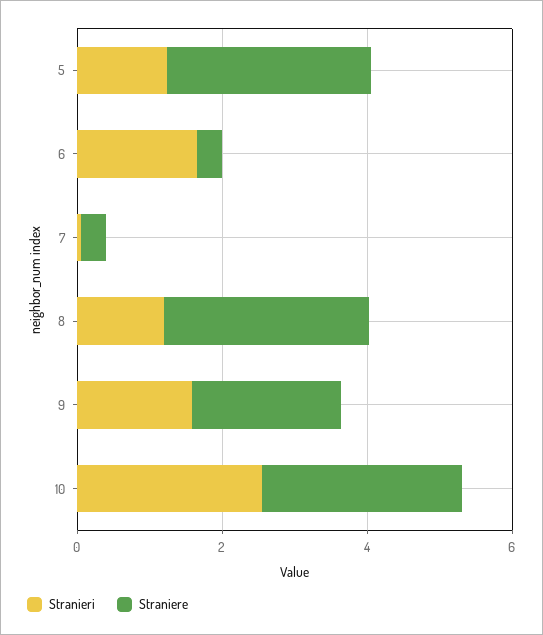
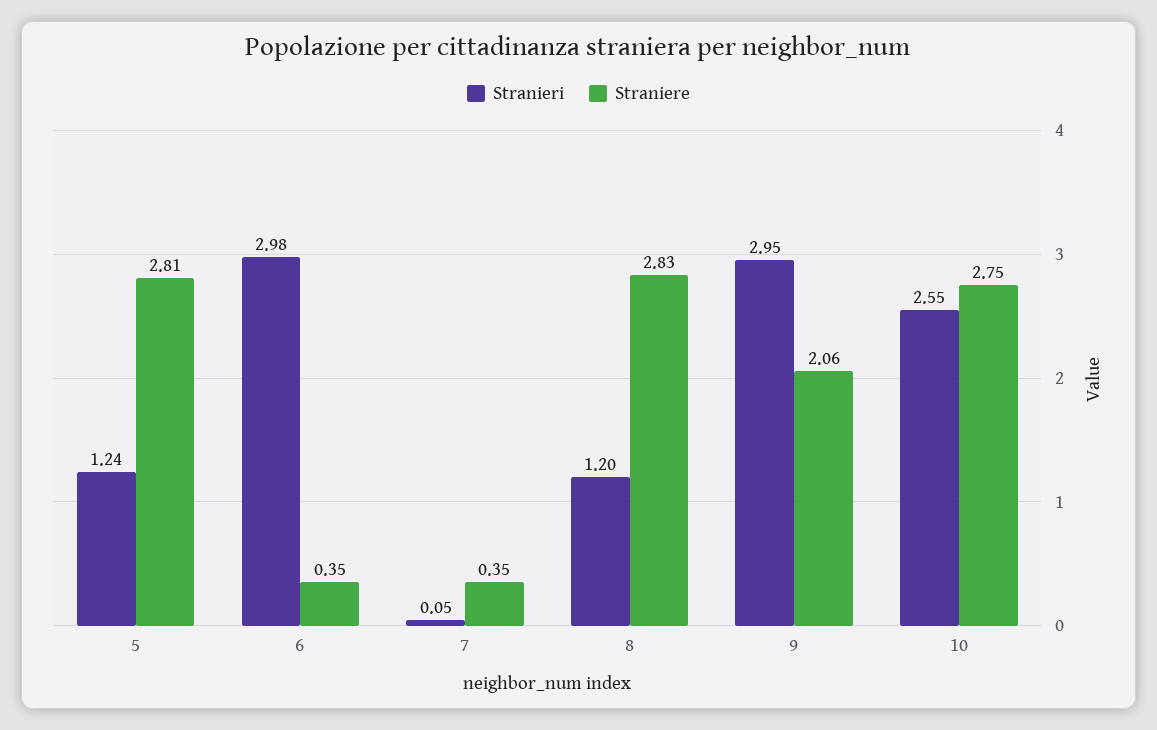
Stranieri, 6: 1.5 -> 2.98
Stranieri, 9: 1.5 -> 2.95

